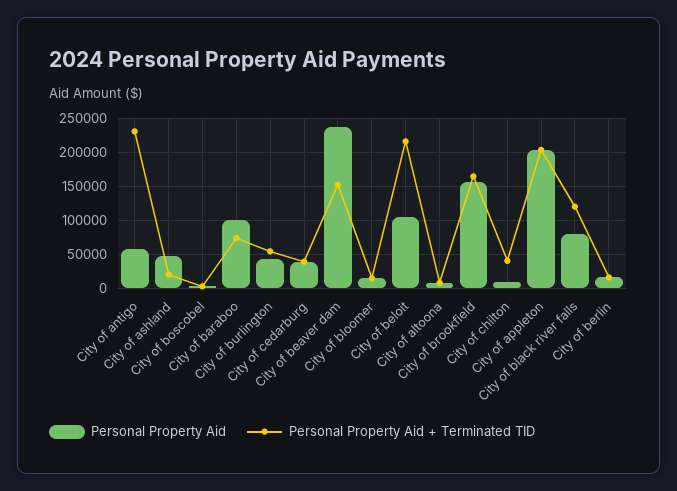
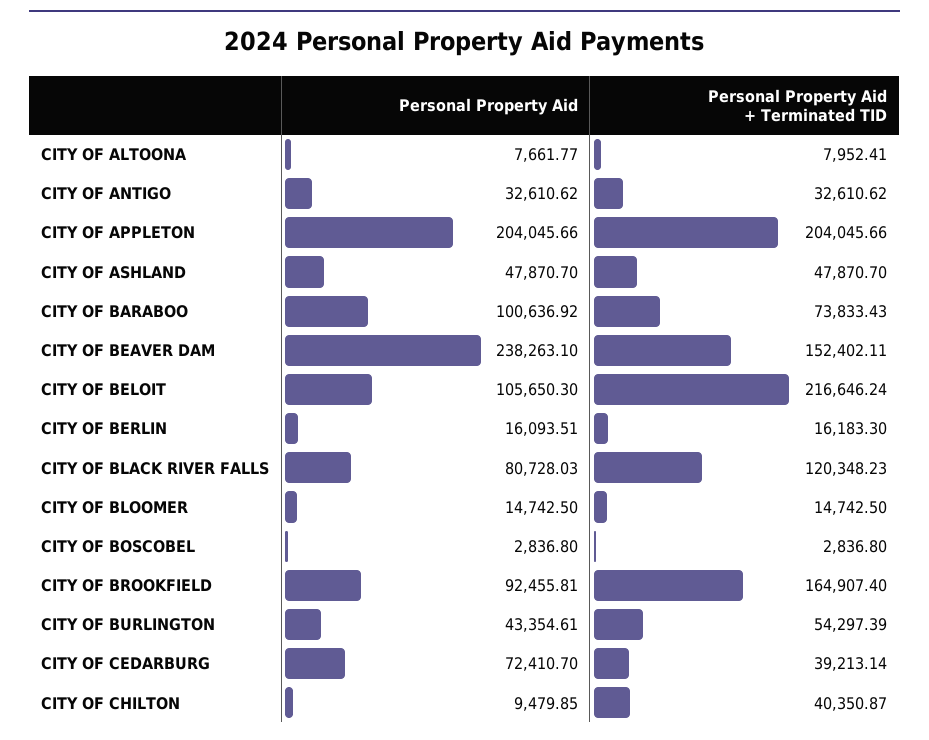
Personal Property Aid, City of antigo: 60000 -> 32610.62
Personal Property Aid + Terminated TID, City of antigo: 230000 -> 32610.62
Personal Property Aid + Terminated TID, City of ashland: 20000 -> 47870.7
Personal Property Aid, City of cedarburg: 40000 -> 72410.7
Personal Property Aid, City of brookfield: 160000 -> 92455.81

